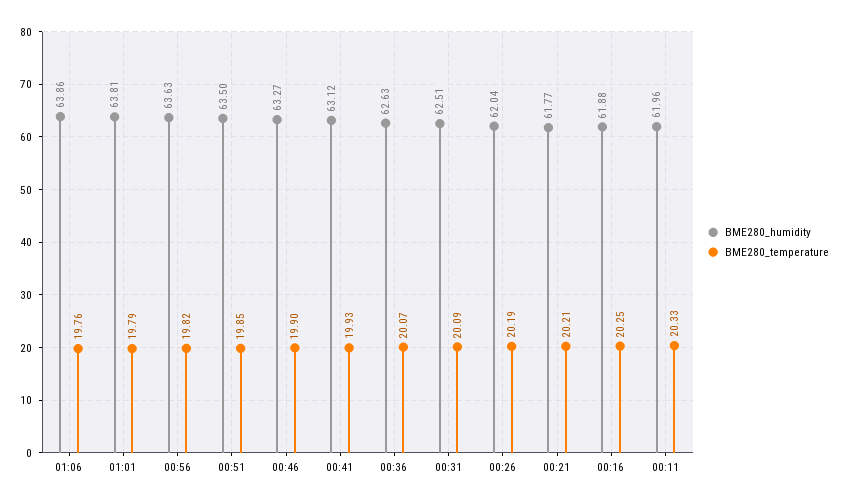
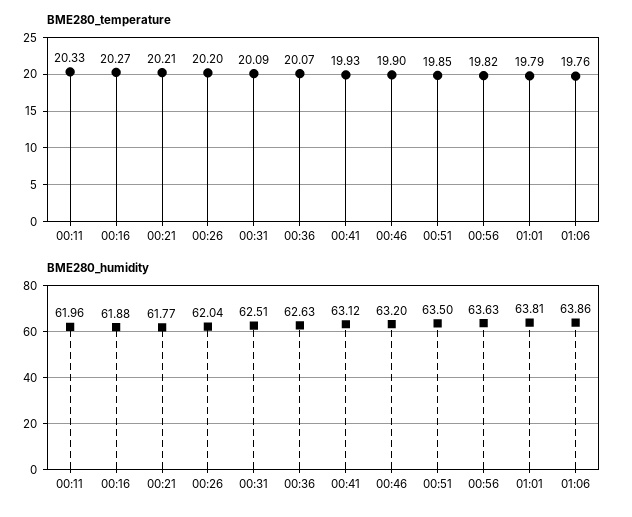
BME280_humidity, 00:46: 63.27 -> 63.2
BME280_temperature, 00:26: 20.19 -> 20.2
BME280_temperature, 00:16: 20.25 -> 20.27

